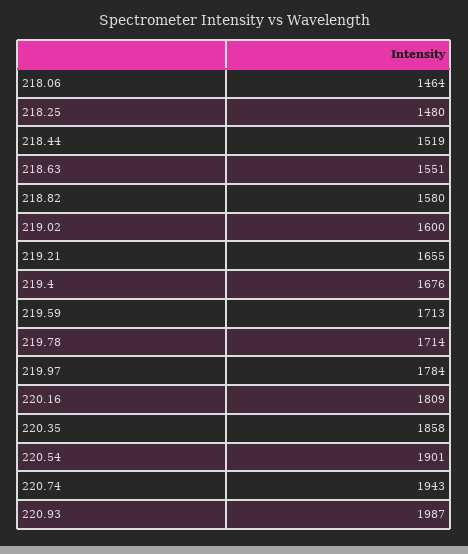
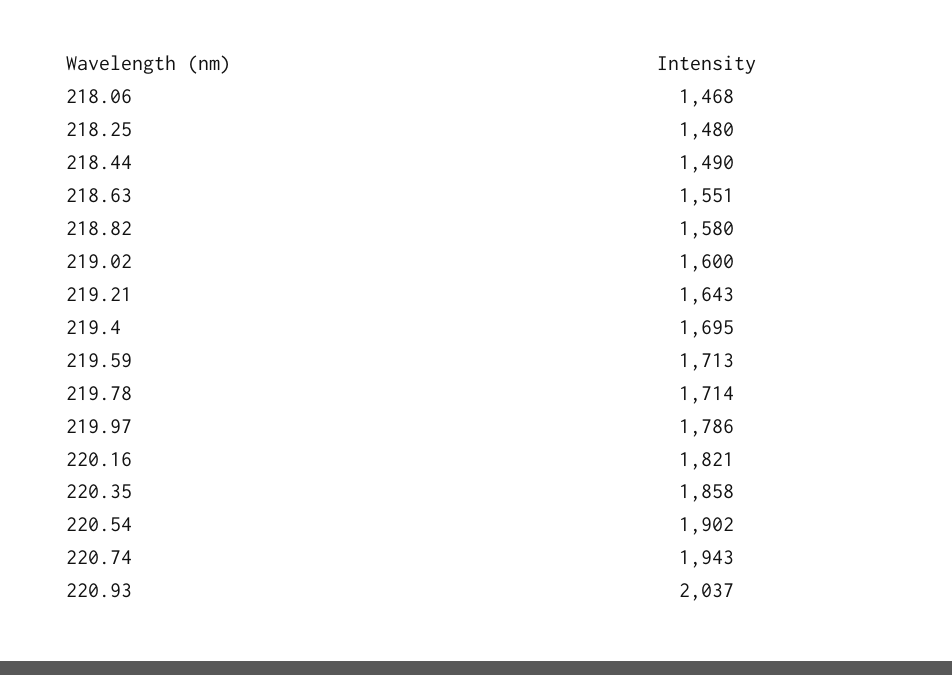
218.06: 1464 -> 1468
218.44: 1519 -> 1490
219.21: 1655 -> 1643
219.4: 1676 -> 1695
219.97: 1784 -> 1786
220.16: 1809 -> 1821
220.54: 1901 -> 1902
220.93: 1987 -> 2037

